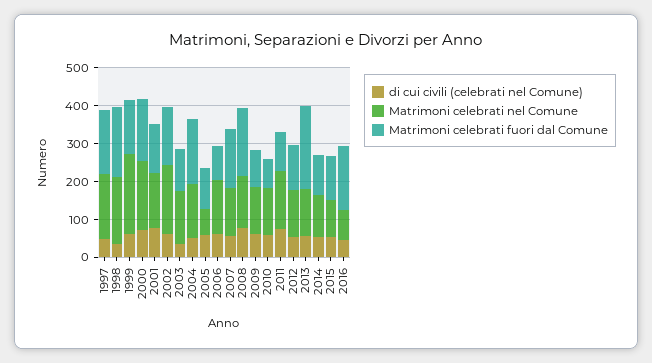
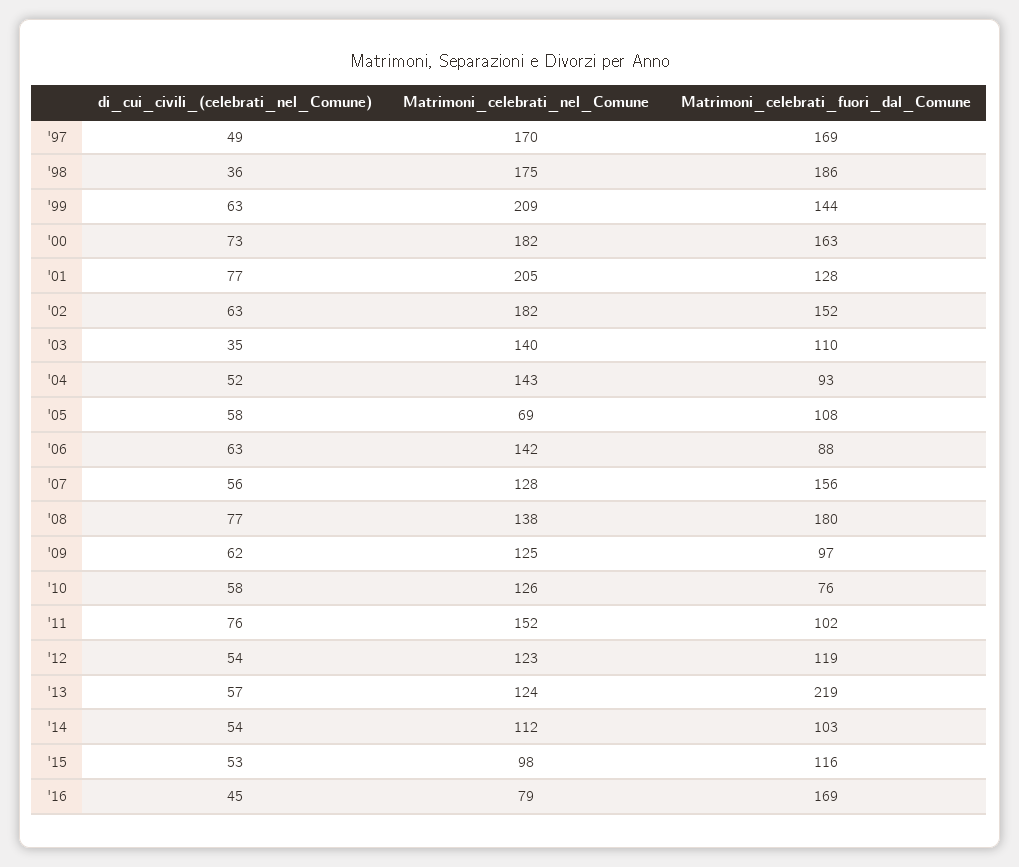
Matrimoni celebrati nel Comune, 2001: 150 -> 205
Matrimoni celebrati fuori dal Comune, 2004: 175 -> 93

